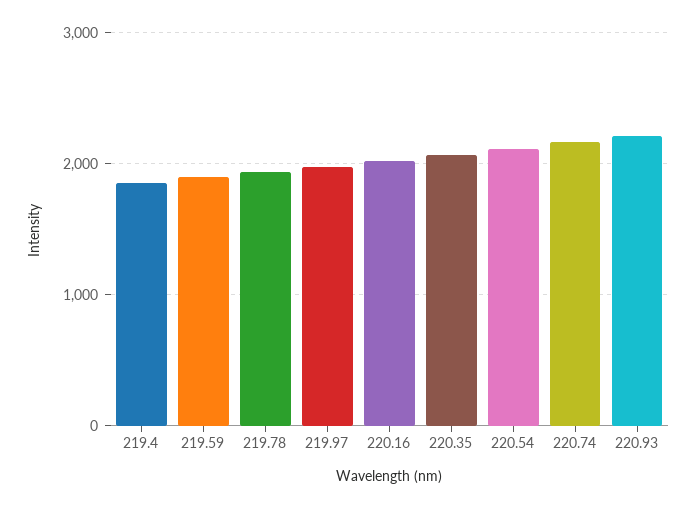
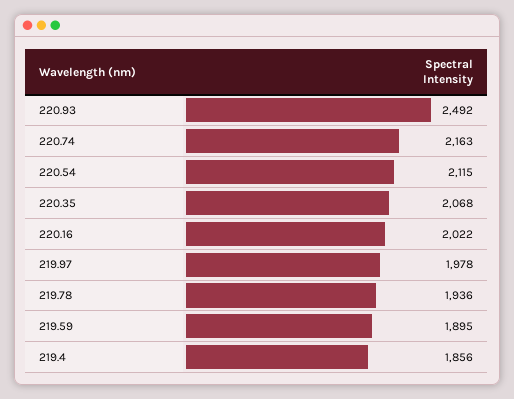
220.93: 2200 -> 2492

